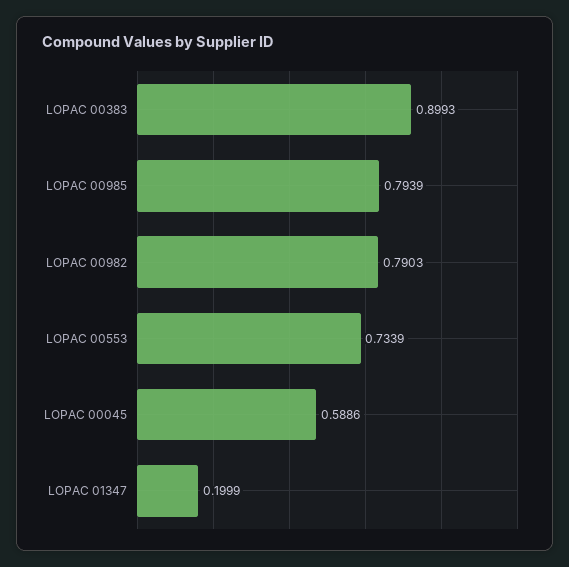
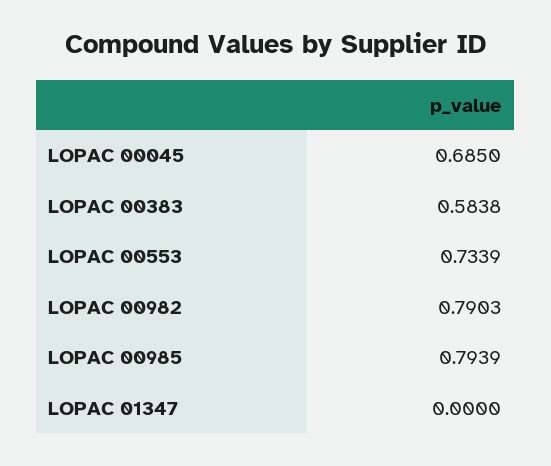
LOPAC 00383: 0.8993 -> 0.5838
LOPAC 00045: 0.5886 -> 0.685
LOPAC 01347: 0.1999 -> 0

